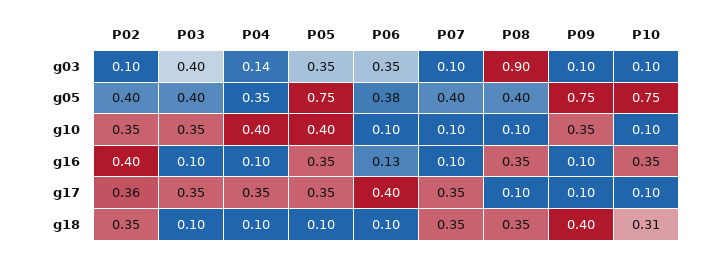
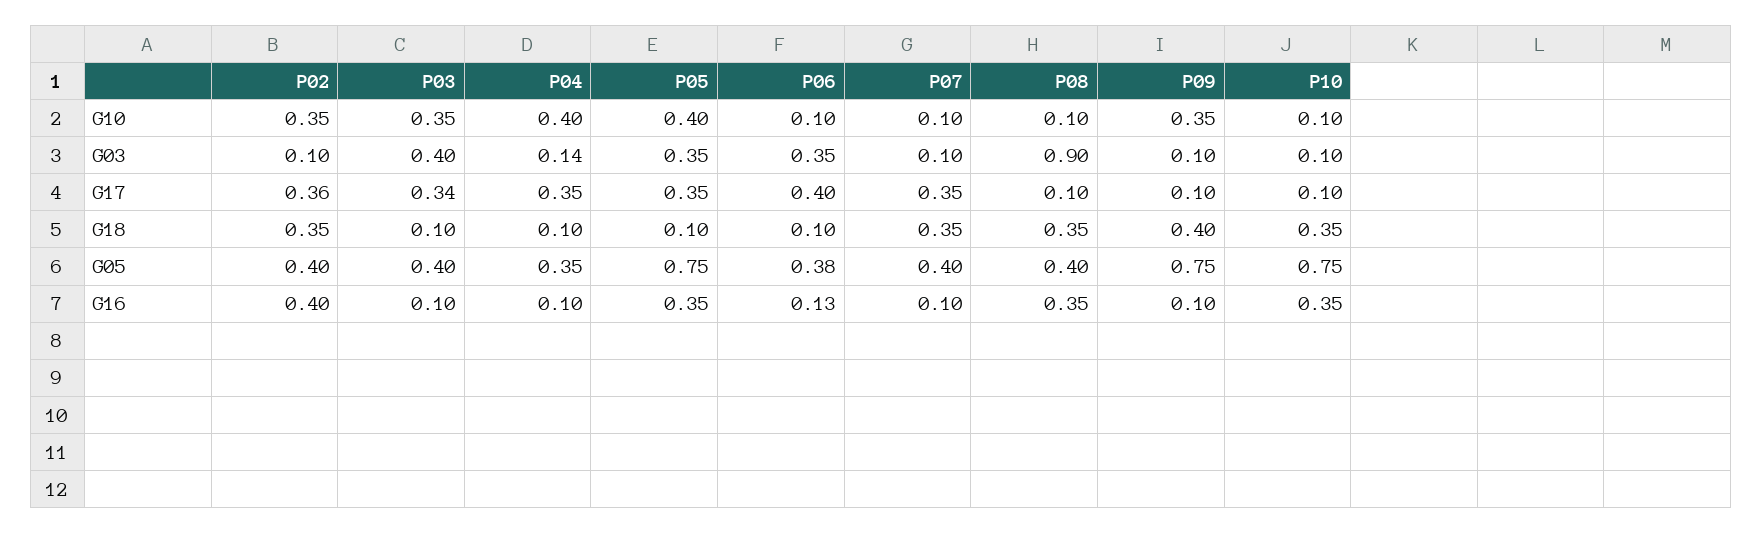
P03, g17: 0.35 -> 0.34
P10, g18: 0.31 -> 0.35

